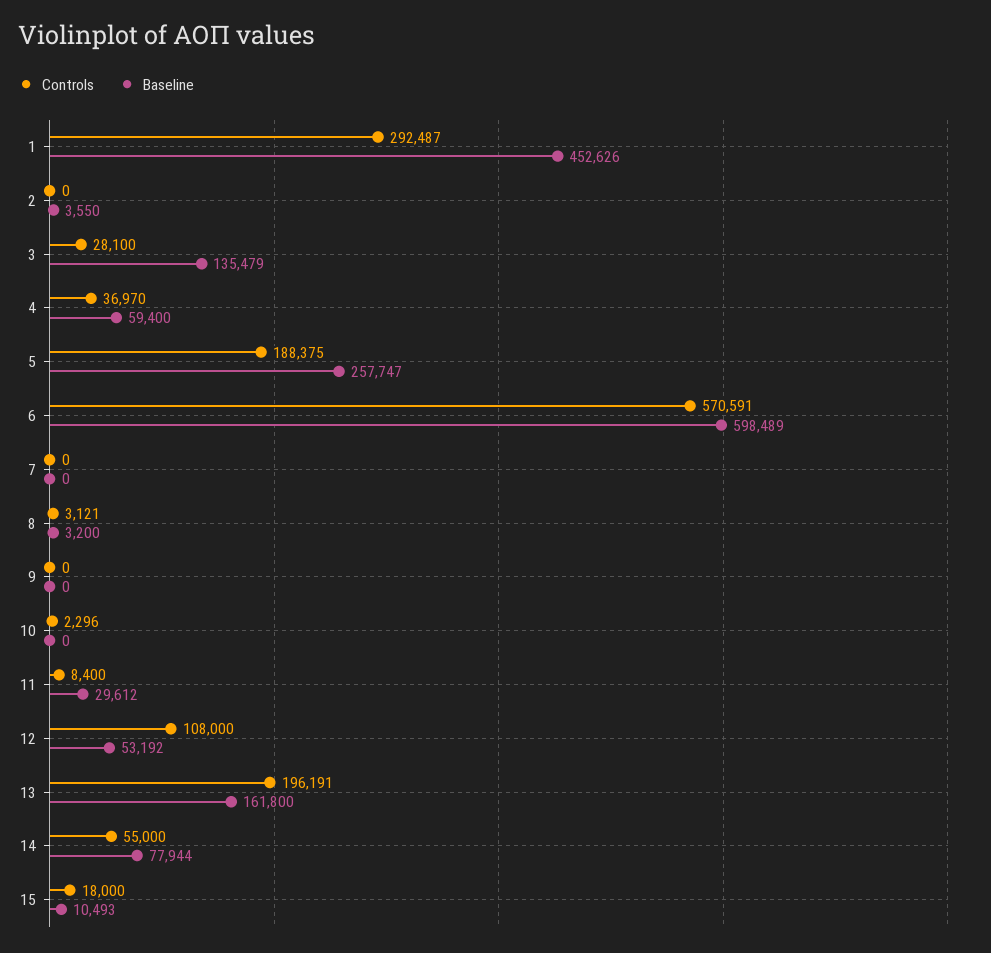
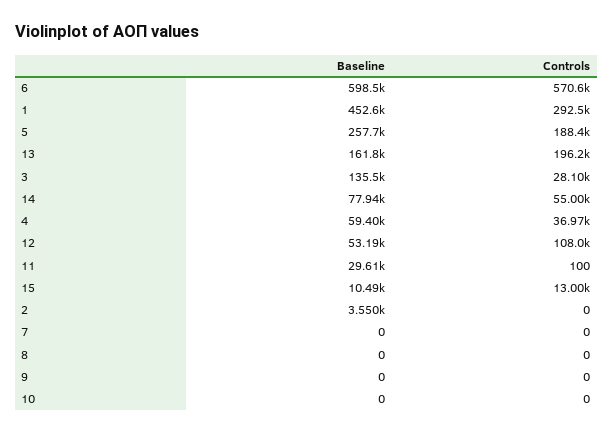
Controls, 8: 3121 -> 0
Baseline, 8: 3200 -> 0
Controls, 10: 2296 -> 0
Controls, 11: 8400 -> 100
Controls, 15: 18000 -> 13000

